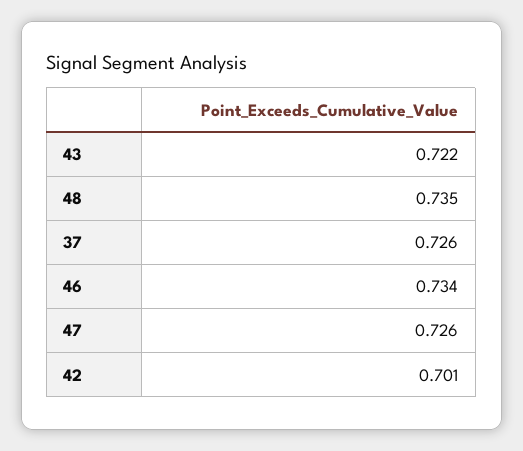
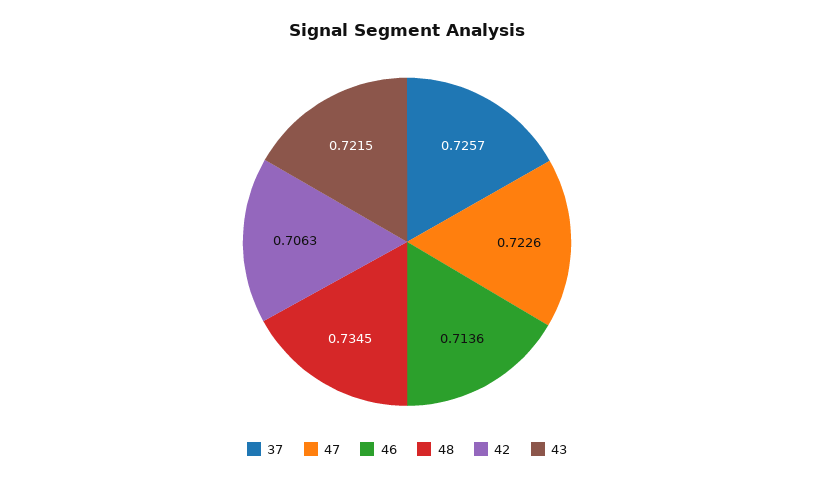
46: 0.734 -> 0.7136
47: 0.726 -> 0.7226
42: 0.701 -> 0.7063

